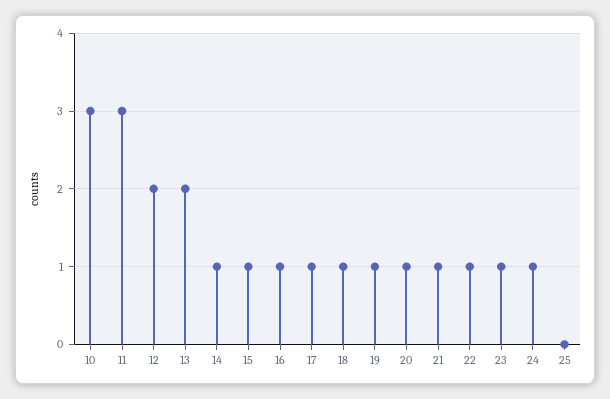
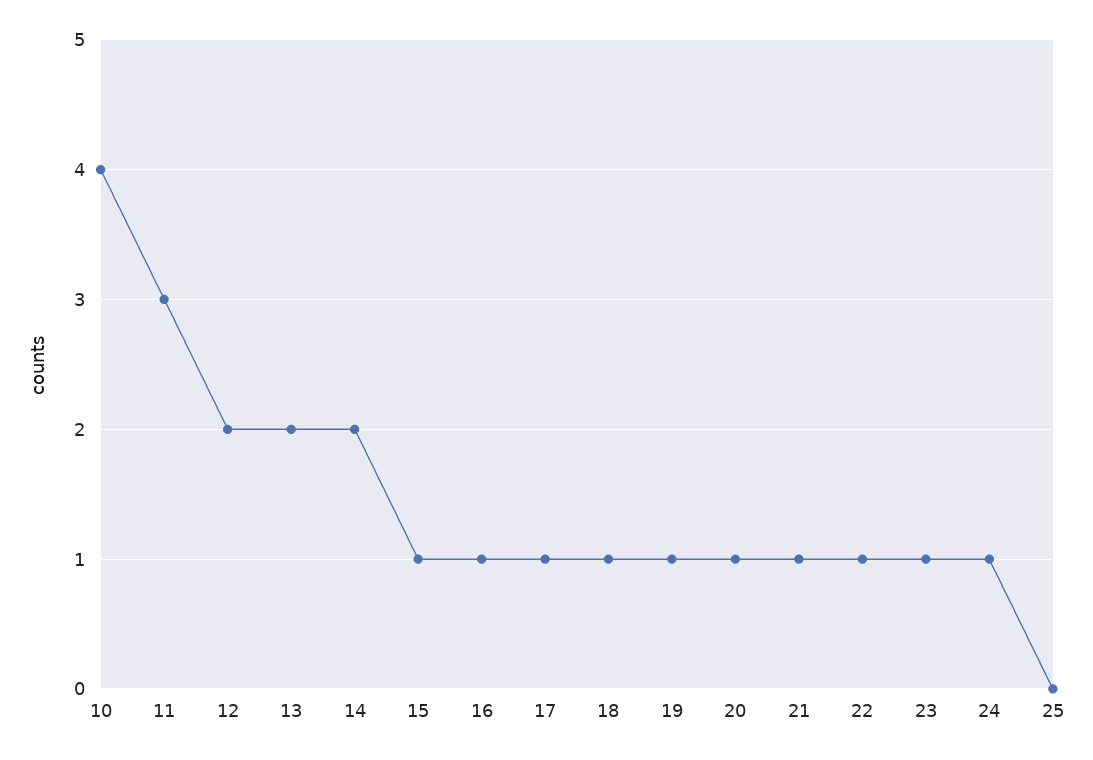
10: 3 -> 4
14: 1 -> 2

